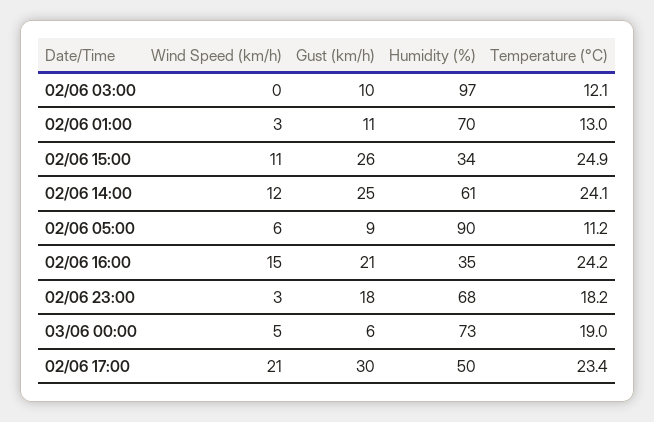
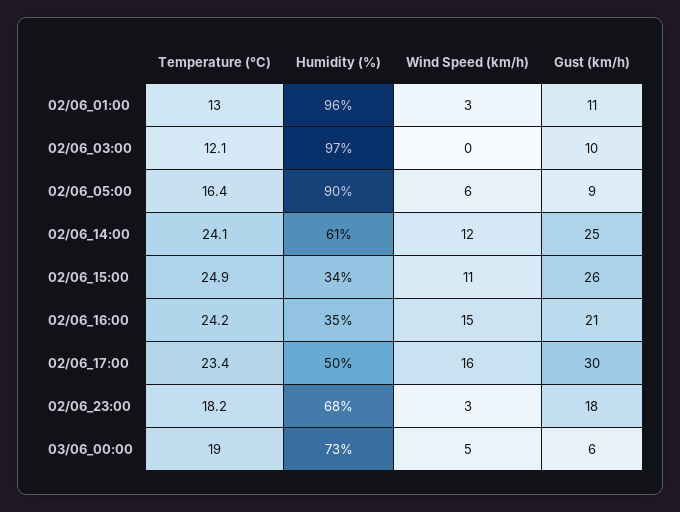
Humidity (%), 02/06 01:00: 70 -> 96
Temperature (°C), 02/06 05:00: 11.2 -> 16.4
Wind Speed (km/h), 02/06 17:00: 21 -> 16

